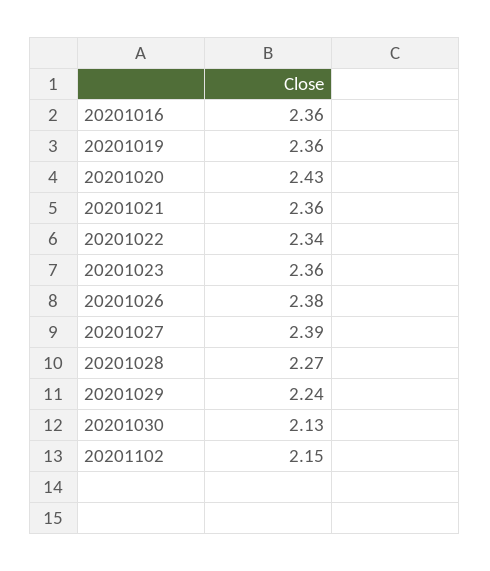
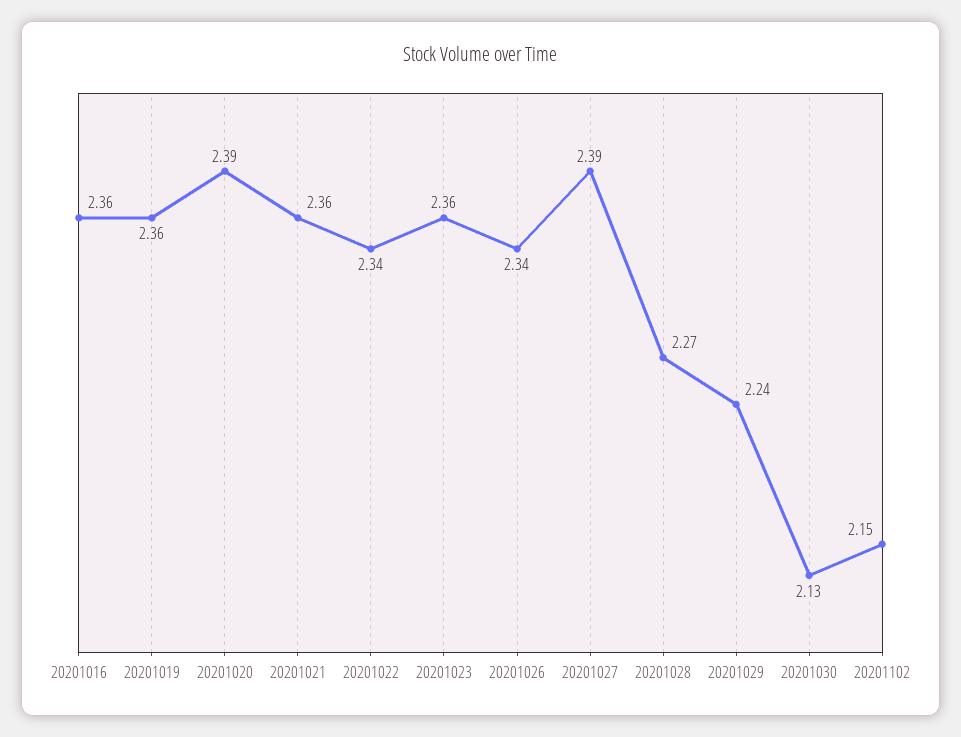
20201020: 2.43 -> 2.39
20201026: 2.38 -> 2.34

